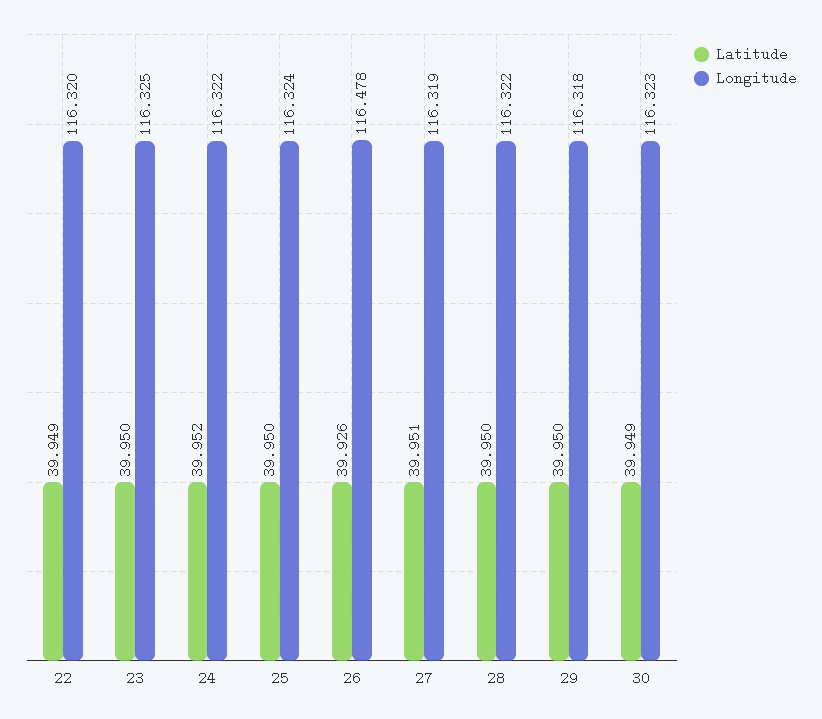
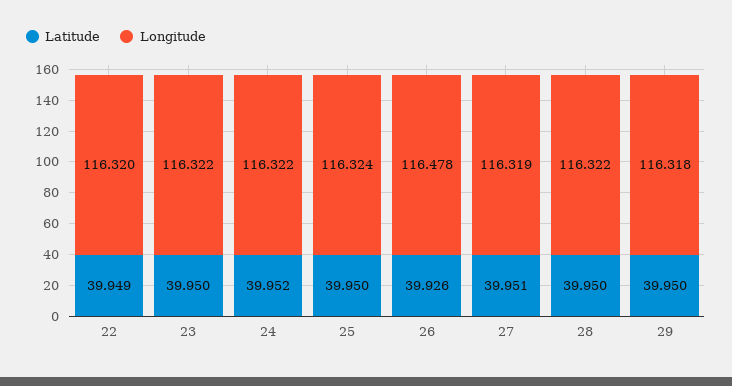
Longitude, 23: 116.325 -> 116.322
Latitude, 30: 39.949 -> none
Longitude, 30: 116.323 -> none

